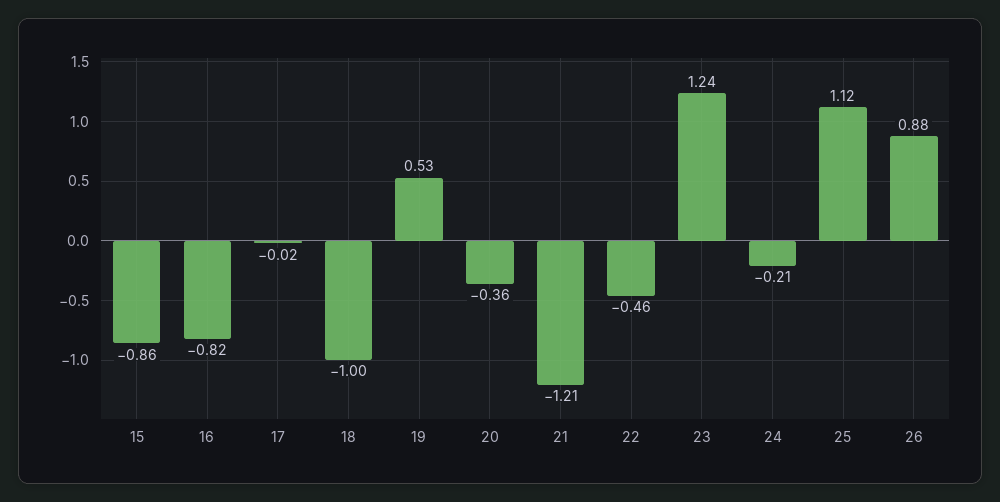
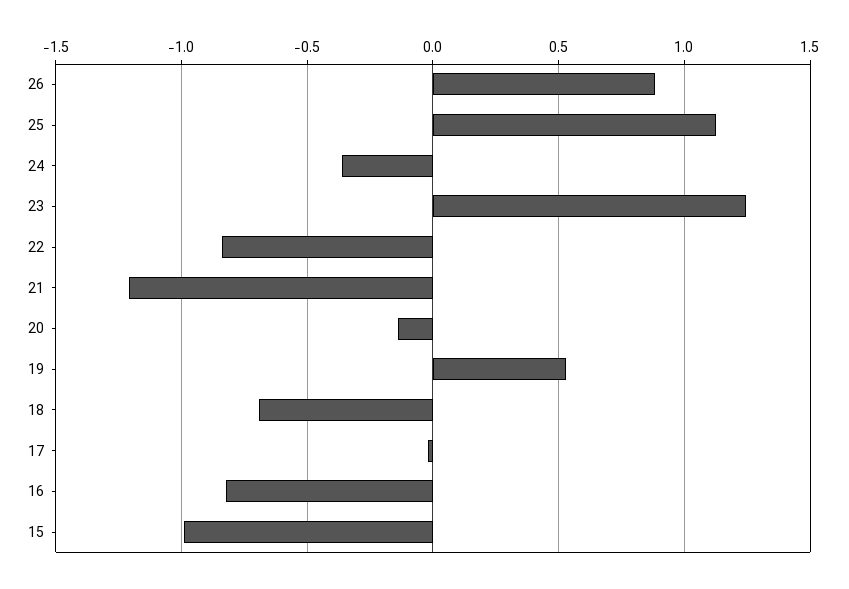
15: -0.86 -> -1
18: -1 -> -0.7
20: -0.36 -> -0.15
22: -0.46 -> -0.85
24: -0.21 -> -0.35

